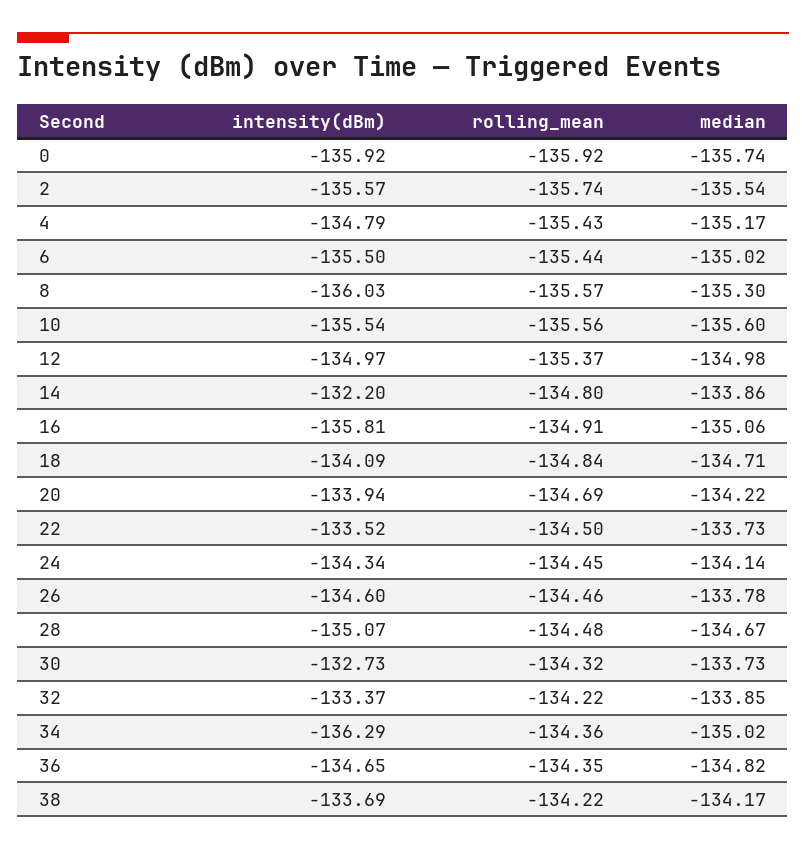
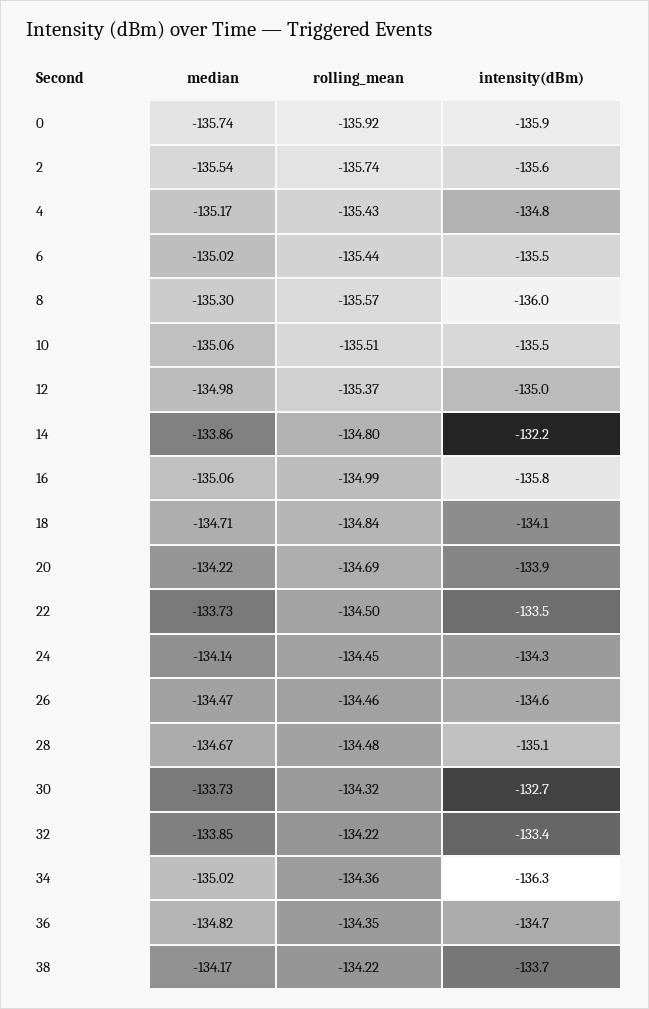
rolling_mean, 10: -135.56 -> -135.51
median, 10: -135.6 -> -135.06
rolling_mean, 16: -134.91 -> -134.99
median, 26: -133.78 -> -134.47

